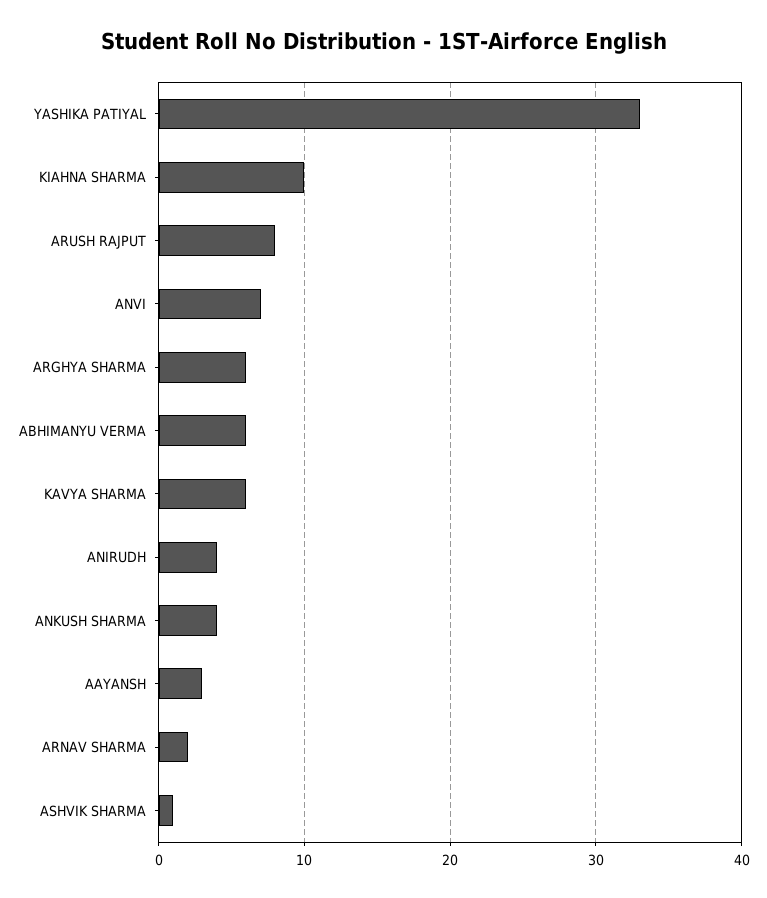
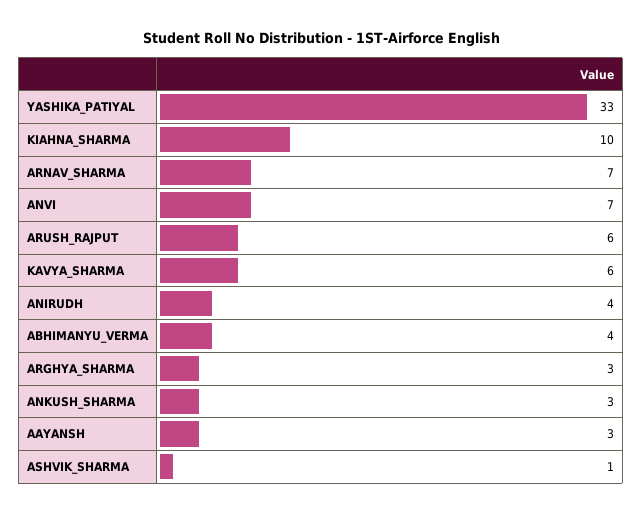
ARUSH RAJPUT: 8 -> 6
ARGHYA SHARMA: 6 -> 3
ABHIMANYU VERMA: 6 -> 4
ANKUSH SHARMA: 4 -> 3
ARNAV SHARMA: 2 -> 7

